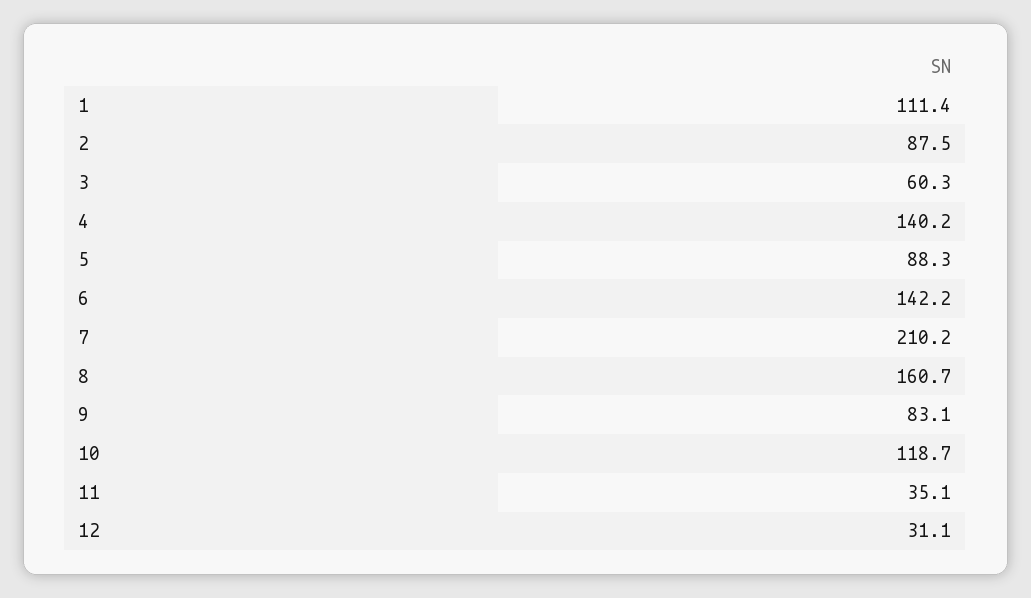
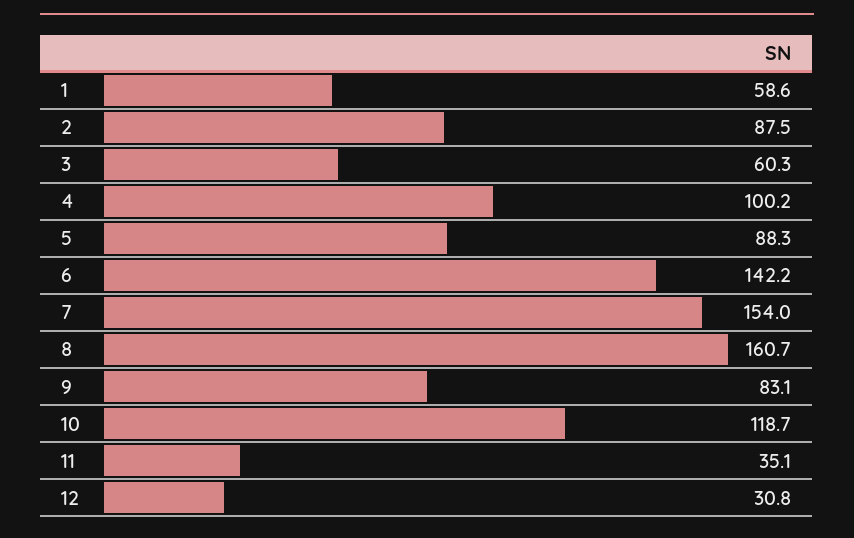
1: 111.4 -> 58.6
4: 140.2 -> 100.2
7: 210.2 -> 154
12: 31.1 -> 30.8

